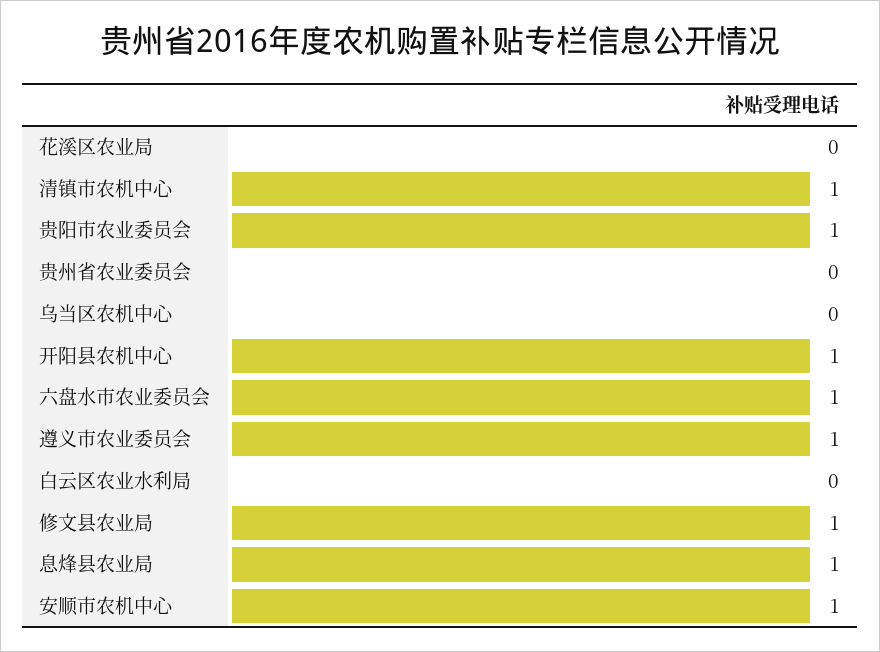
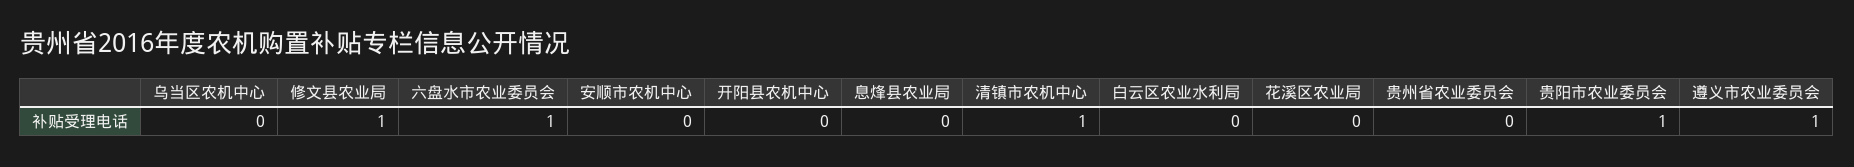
开阳县农机中心: 1 -> 0
息烽县农业局: 1 -> 0
安顺市农机中心: 1 -> 0

